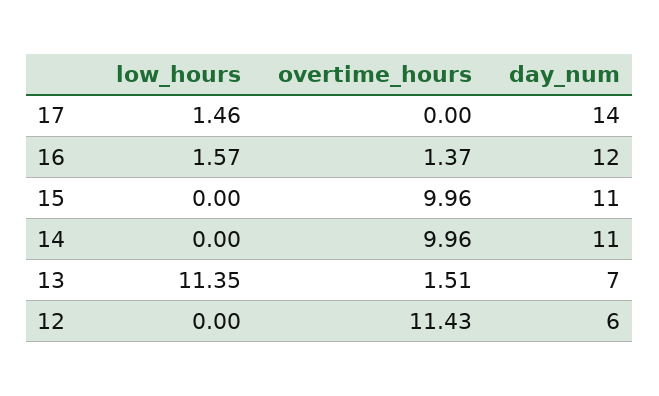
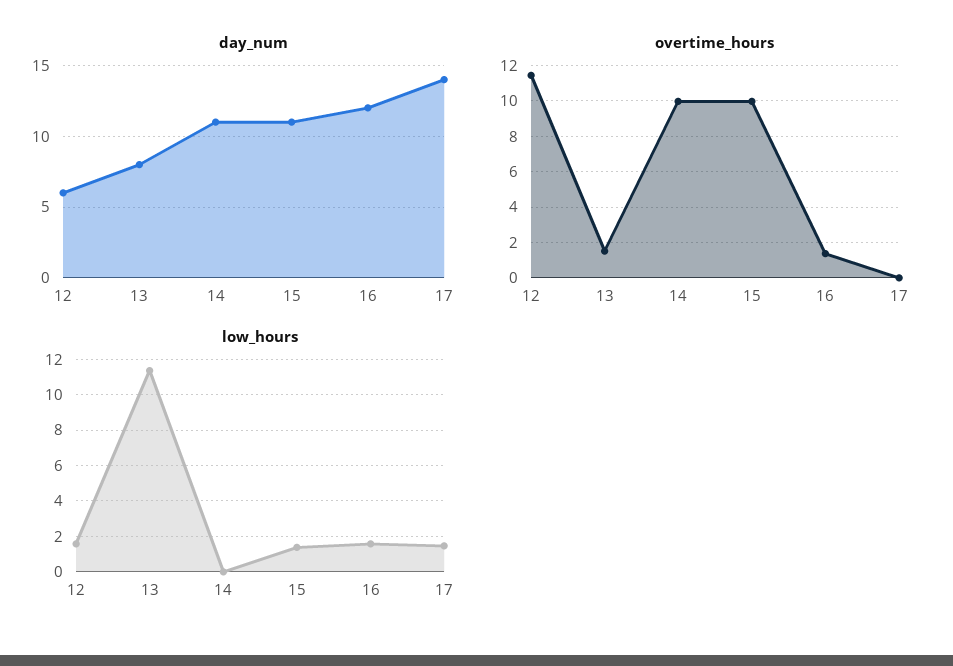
low_hours, 15: 0 -> 1.5
day_num, 13: 7 -> 8
low_hours, 12: 0 -> 1.5

